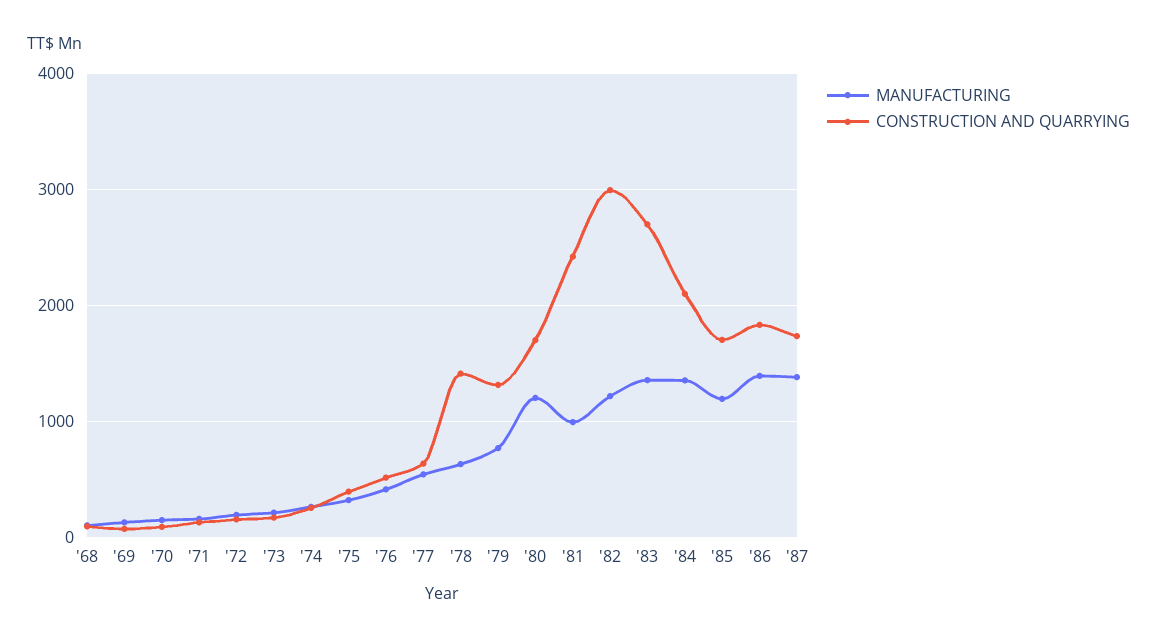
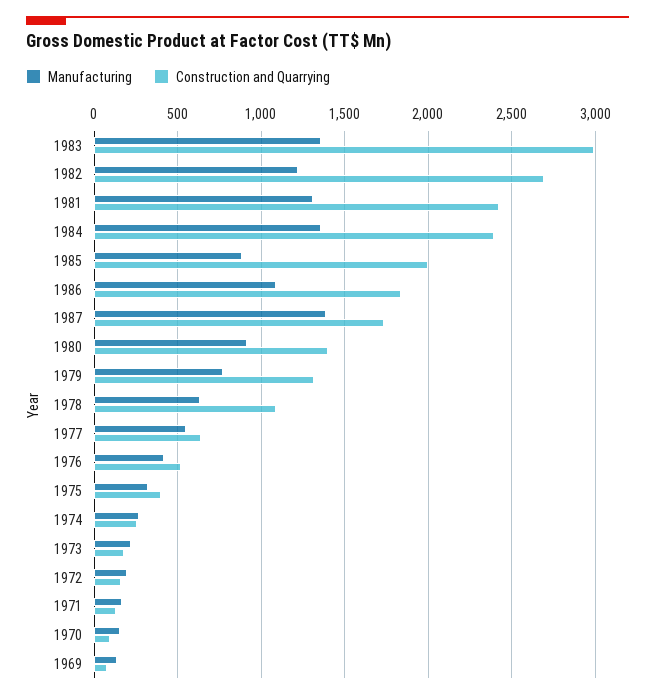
MANUFACTURING, '68: 100 -> none
CONSTRUCTION AND QUARRYING, '68: 100 -> none
CONSTRUCTION AND QUARRYING, '78: 1400 -> 1100
MANUFACTURING, '80: 1200 -> 900
CONSTRUCTION AND QUARRYING, '80: 1700 -> 1400
MANUFACTURING, '81: 1000 -> 1300
CONSTRUCTION AND QUARRYING, '82: 3000 -> 2700
CONSTRUCTION AND QUARRYING, '83: 2700 -> 3000
CONSTRUCTION AND QUARRYING, '84: 2100 -> 2400
MANUFACTURING, '85: 1200 -> 900
CONSTRUCTION AND QUARRYING, '85: 1700 -> 2000
MANUFACTURING, '86: 1400 -> 1100

